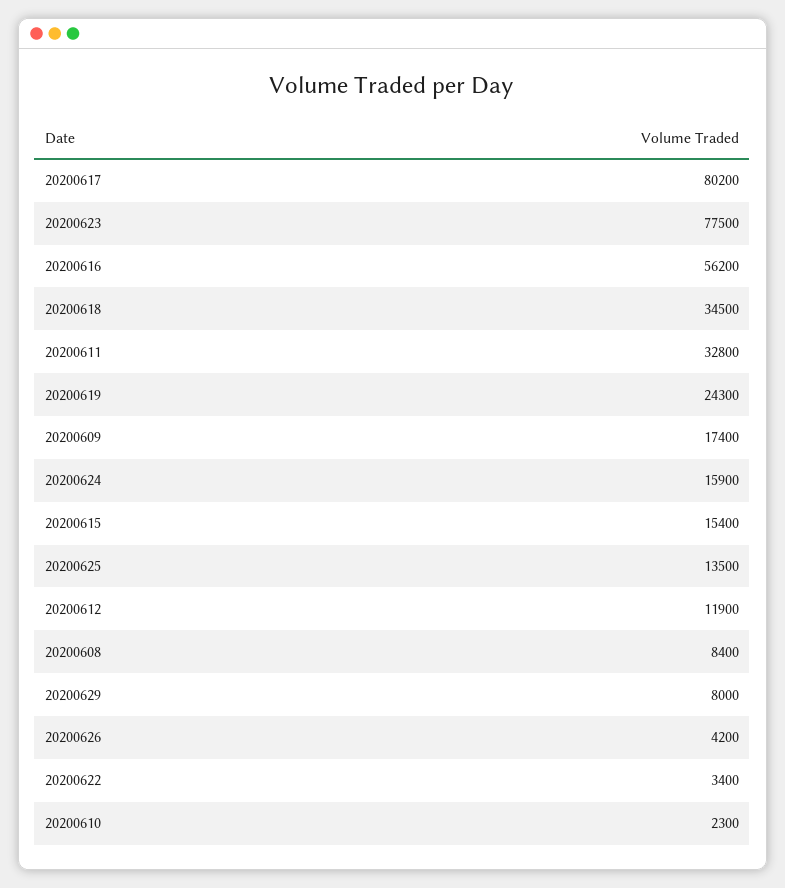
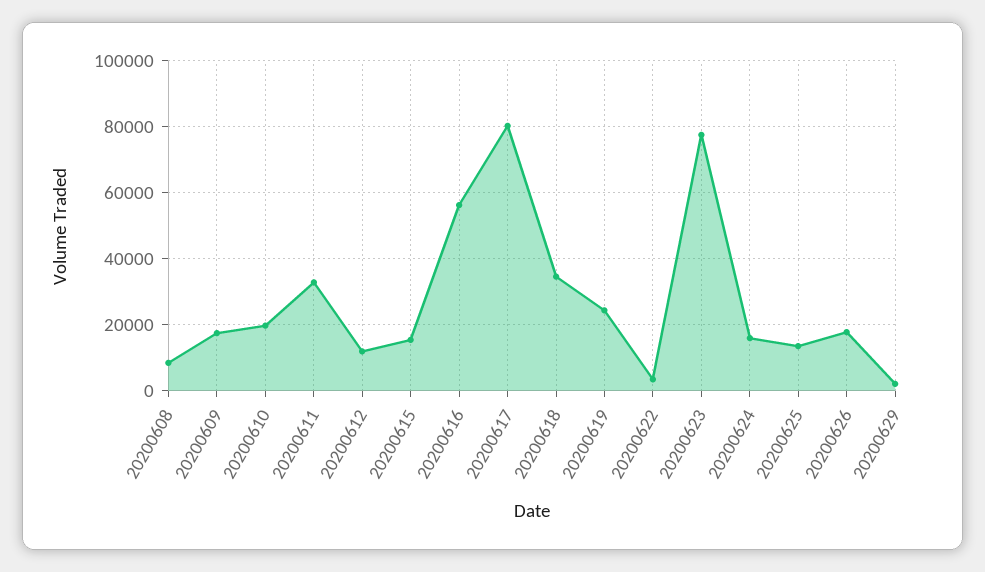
20200629: 8000 -> 2000
20200626: 4200 -> 18000
20200610: 2300 -> 20000

